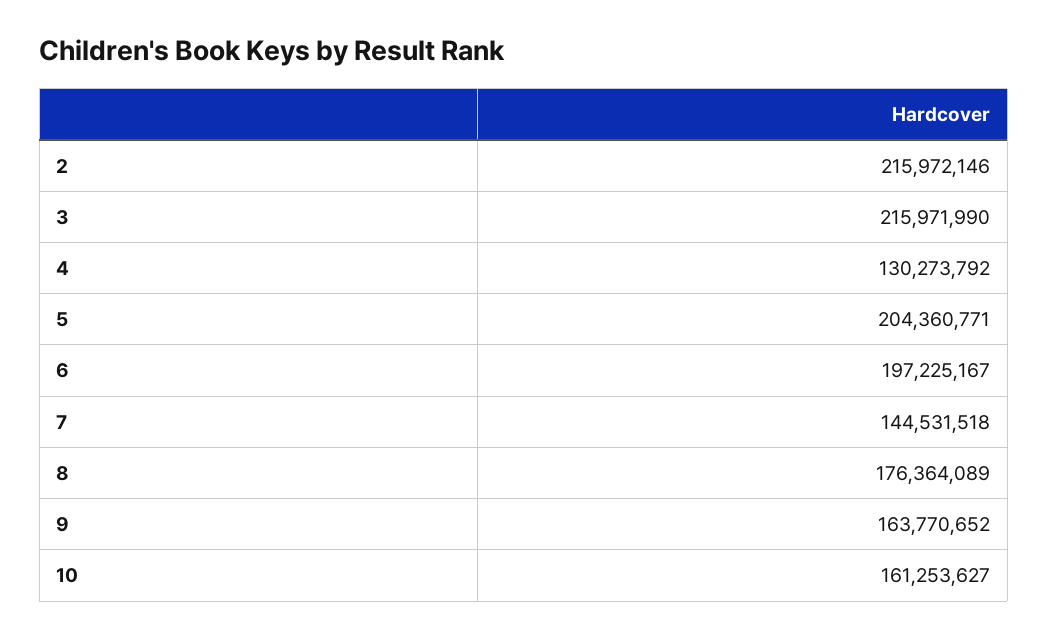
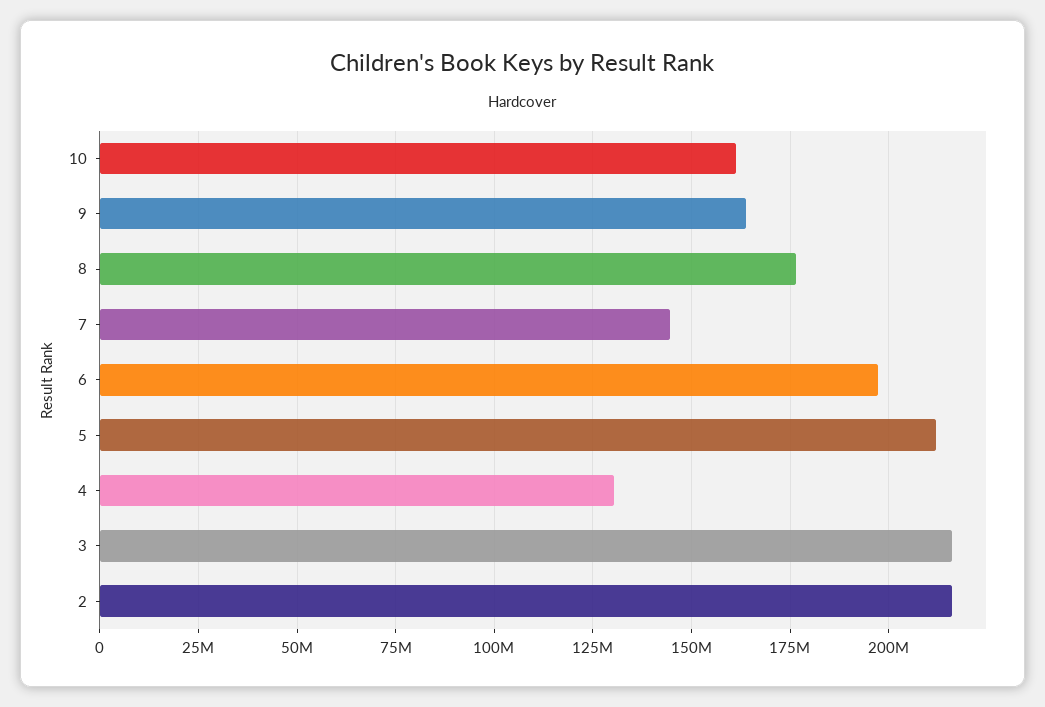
5: 204360771 -> 212500000

